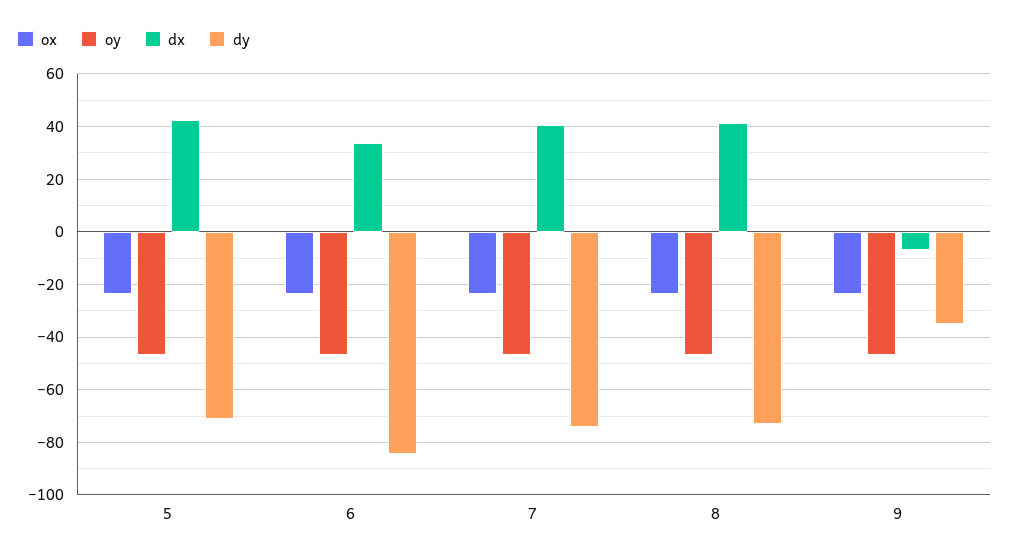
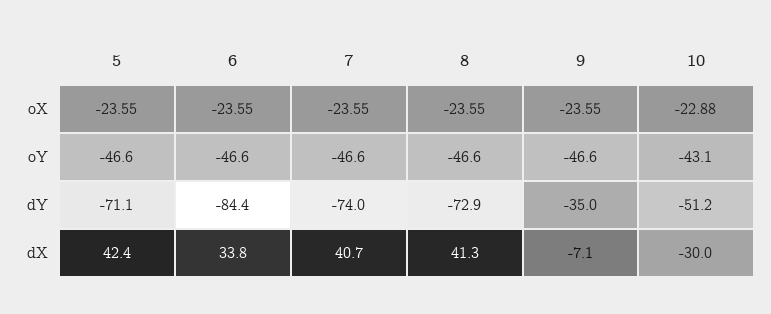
ox, 10: none -> -22.88
oy, 10: none -> -43.1
dy, 10: none -> -51.2
dx, 10: none -> -30

